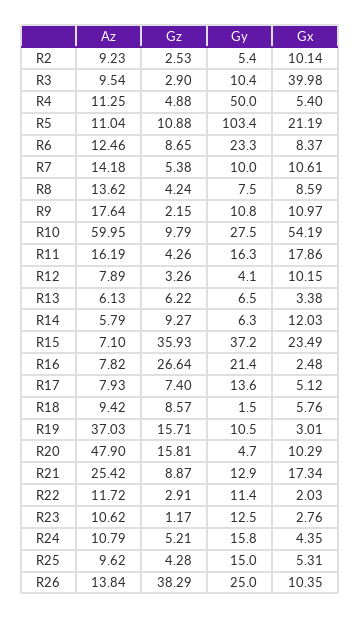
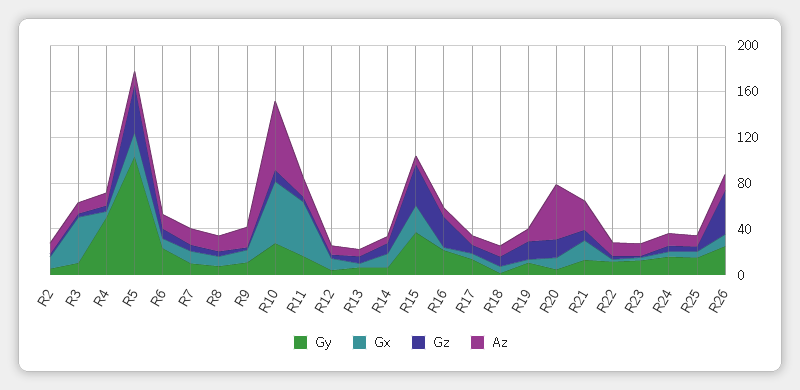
Gz, R5: 10.88 -> 40
Gx, R11: 17.86 -> 50
Az, R19: 37.03 -> 10

